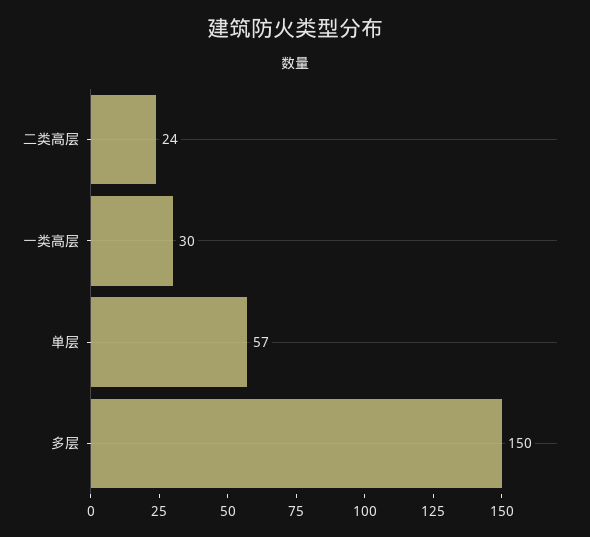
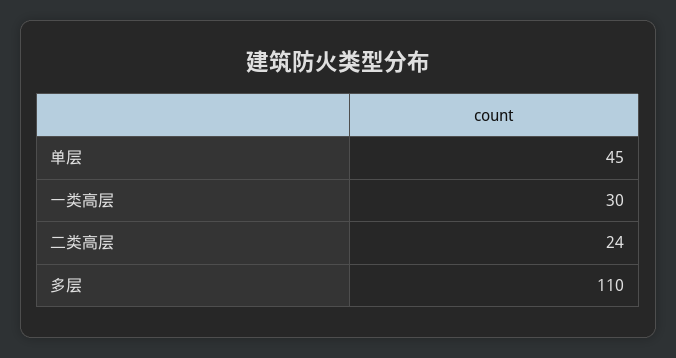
单层: 57 -> 45
多层: 150 -> 110

